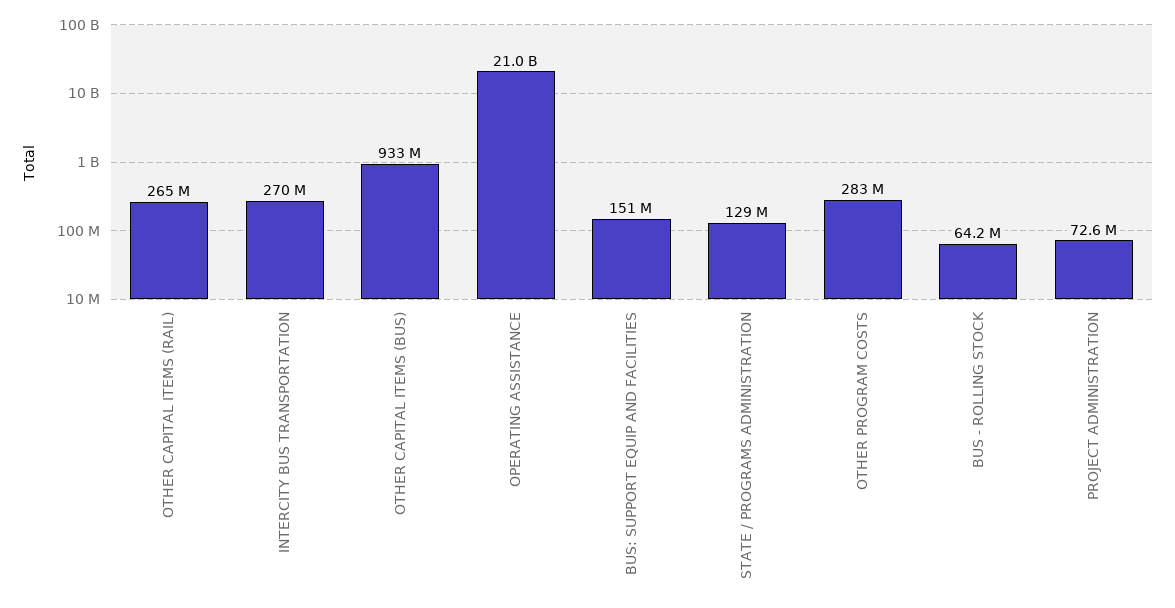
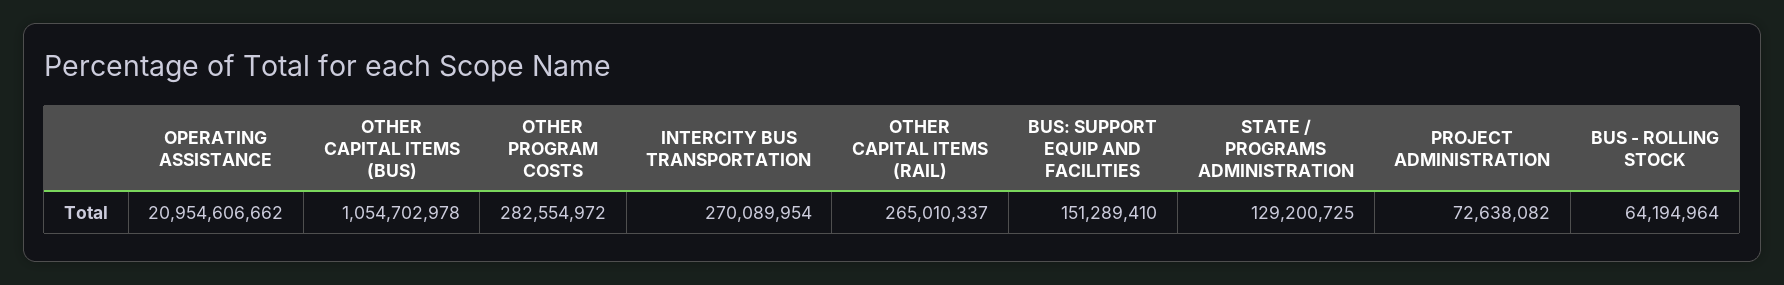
OTHER CAPITAL ITEMS (BUS): 933000000 -> 1054702978

